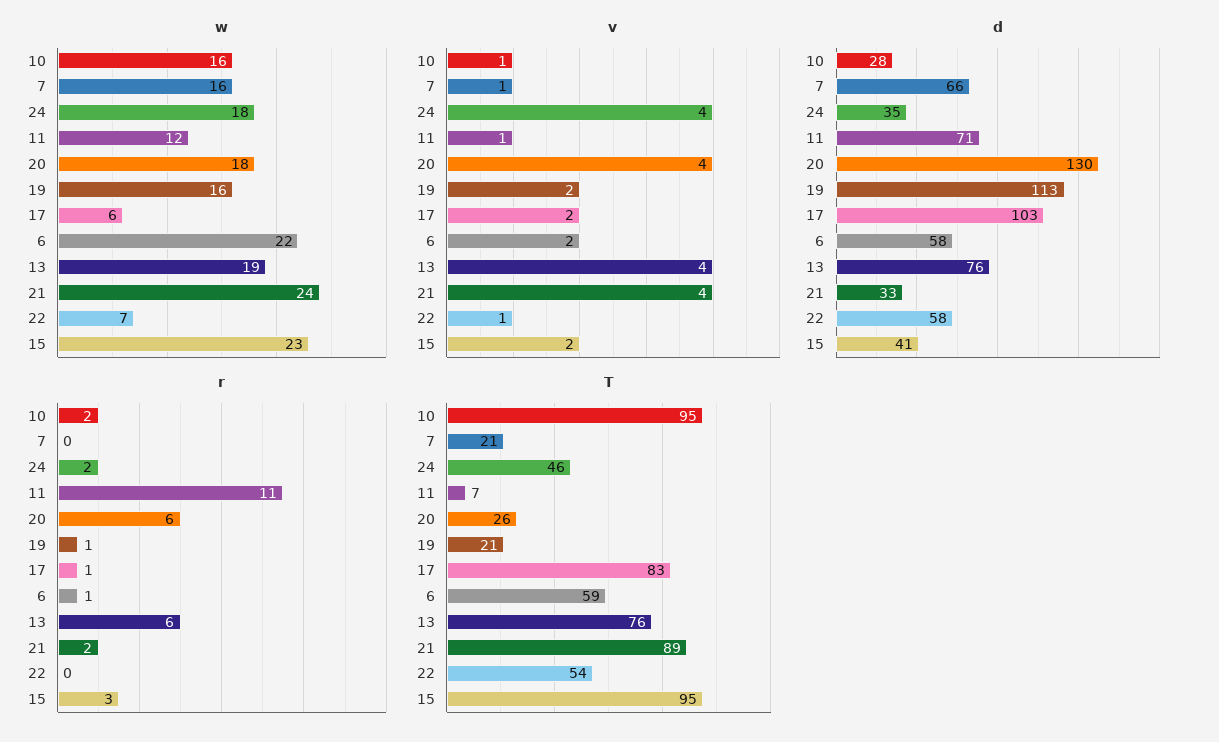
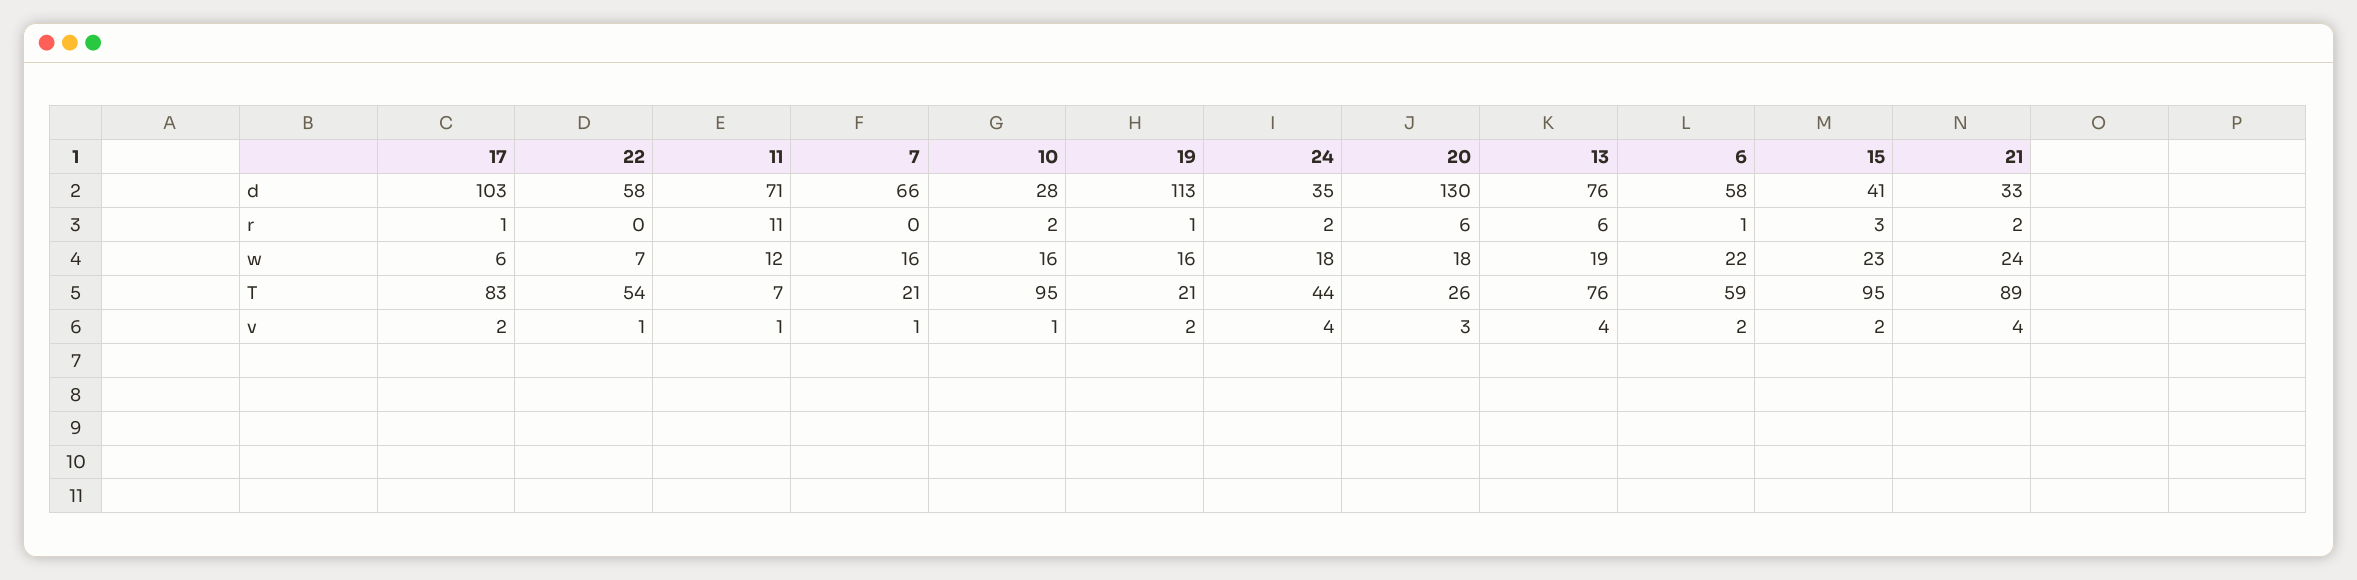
v, 20: 4 -> 3
T, 24: 46 -> 44

